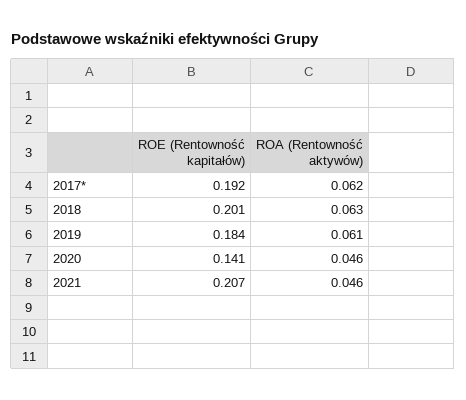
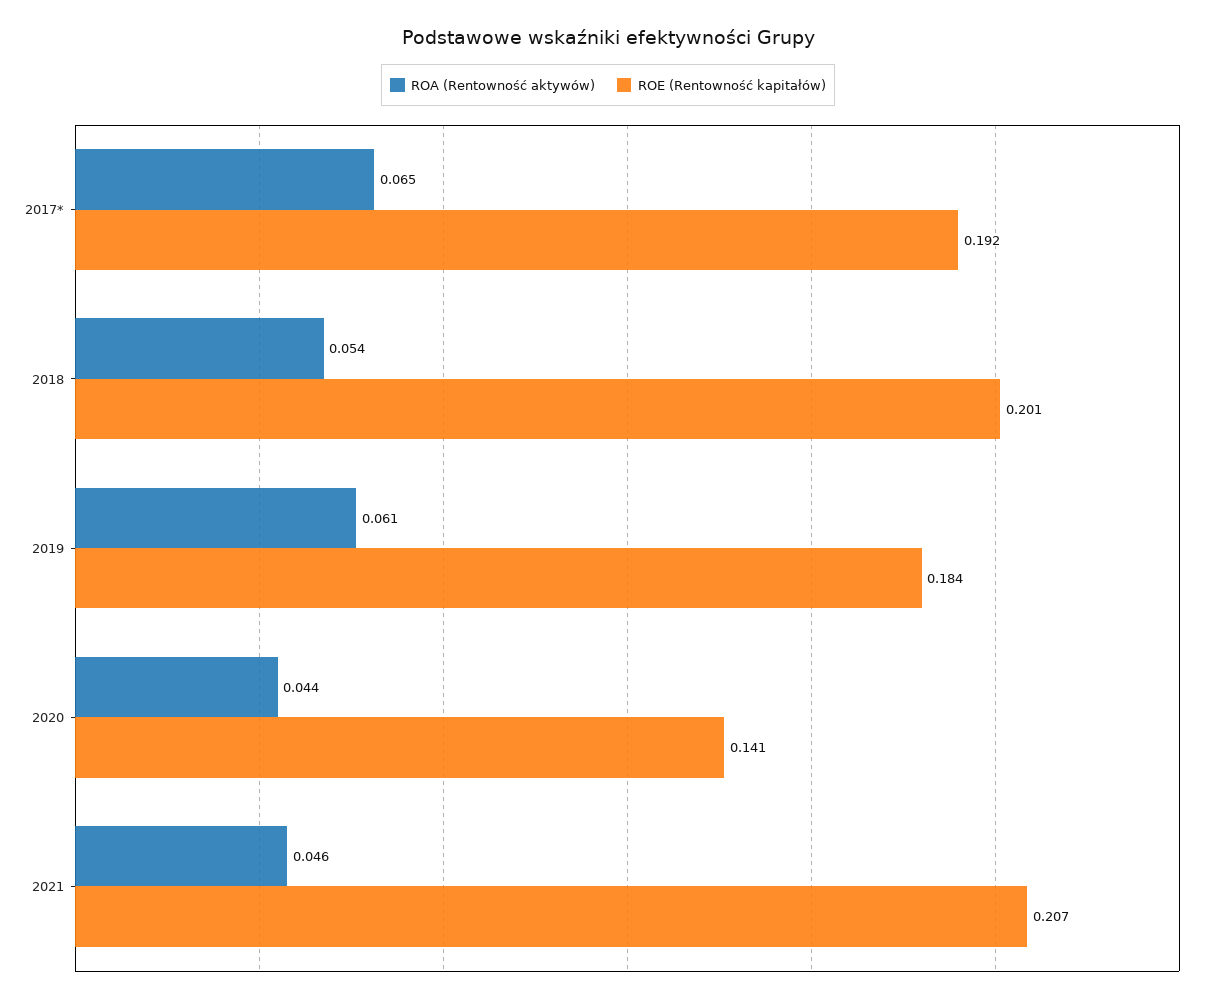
ROA (Rentowność aktywów), 2017*: 0.062 -> 0.065
ROA (Rentowność aktywów), 2018: 0.063 -> 0.054
ROA (Rentowność aktywów), 2020: 0.046 -> 0.044

